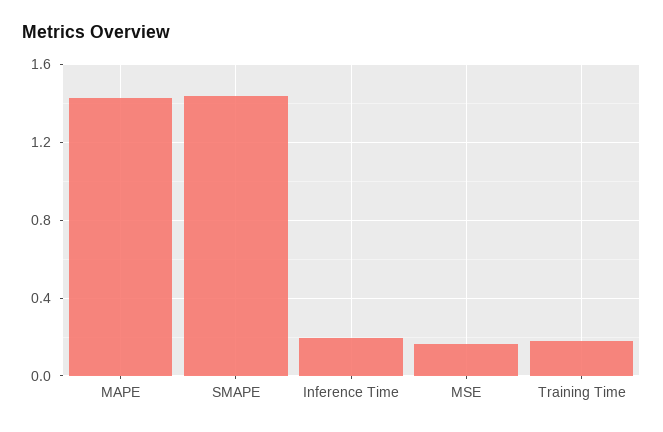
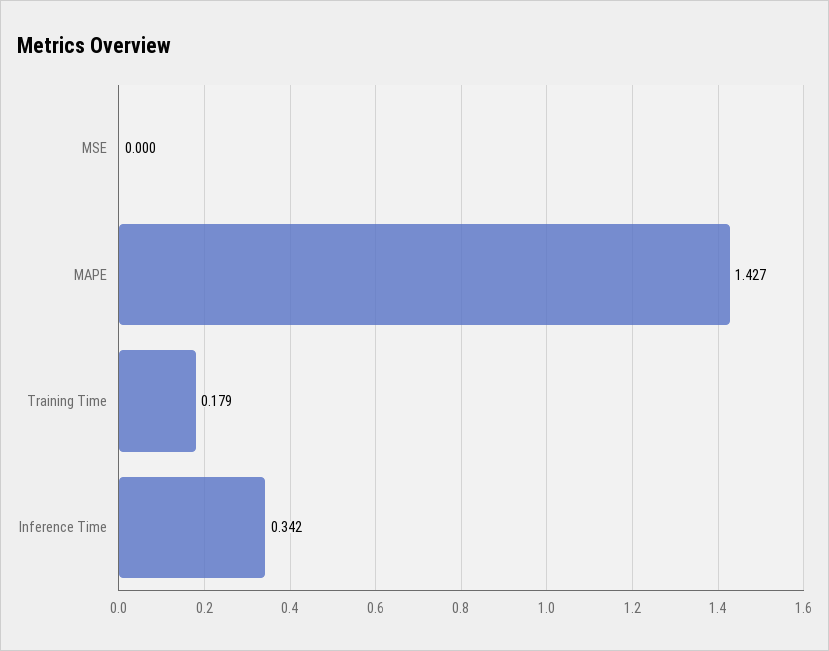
SMAPE: 1.45 -> none
Inference Time: 0.2 -> 0.342
MSE: 0.15 -> 0

